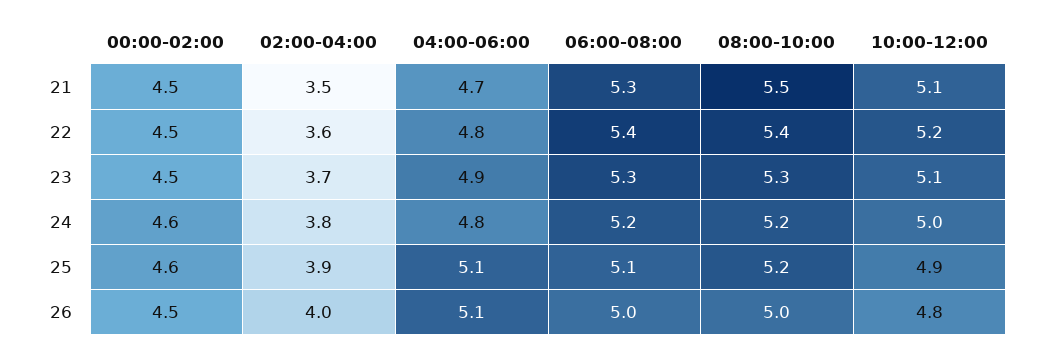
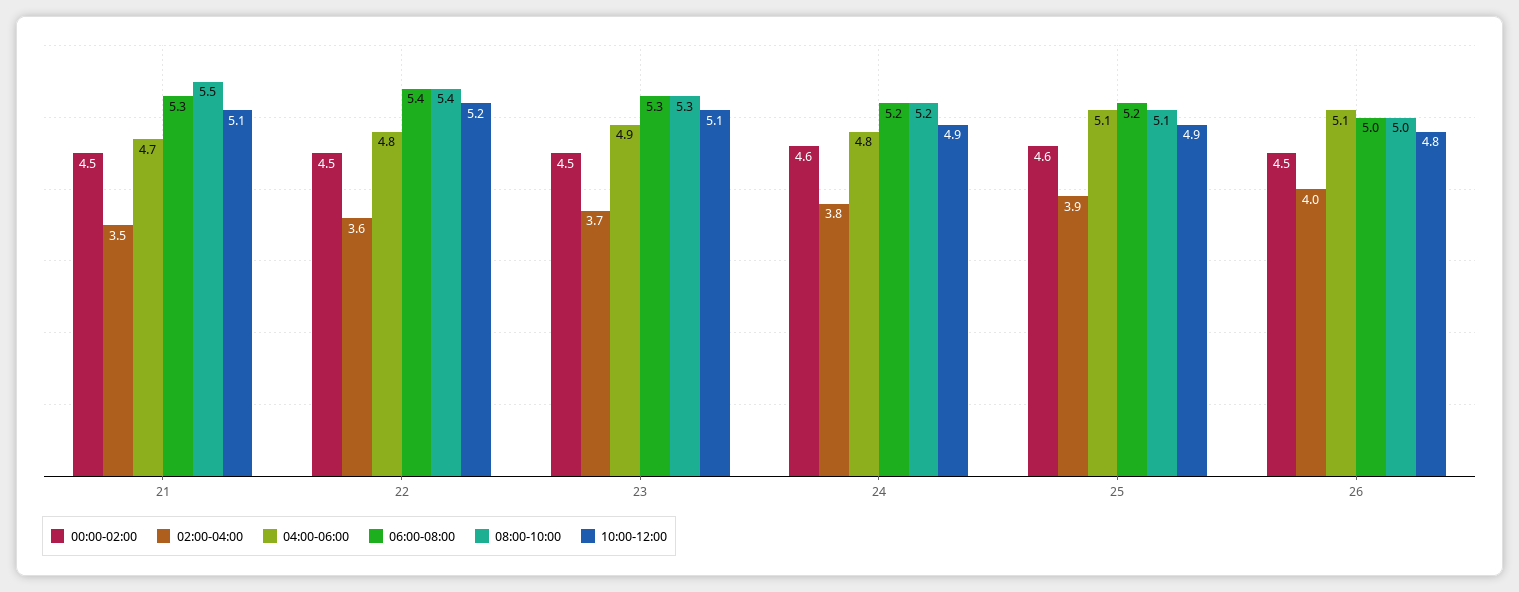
10:00-12:00, 24: 5 -> 4.9
06:00-08:00, 25: 5.1 -> 5.2
08:00-10:00, 25: 5.2 -> 5.1

